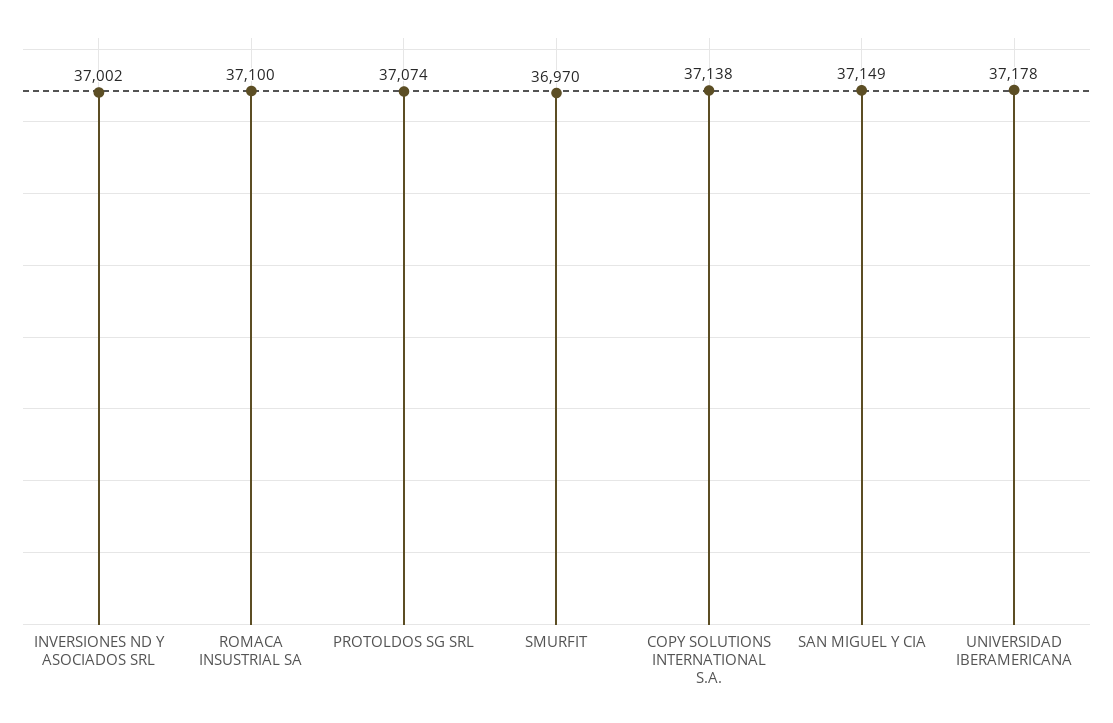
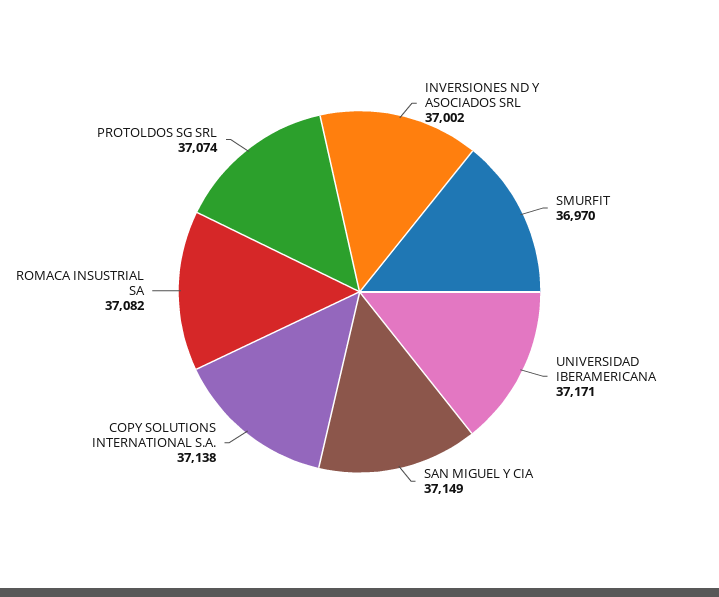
ROMACA INSUSTRIAL SA: 37100 -> 37082
UNIVERSIDAD IBERAMERICANA: 37178 -> 37171

